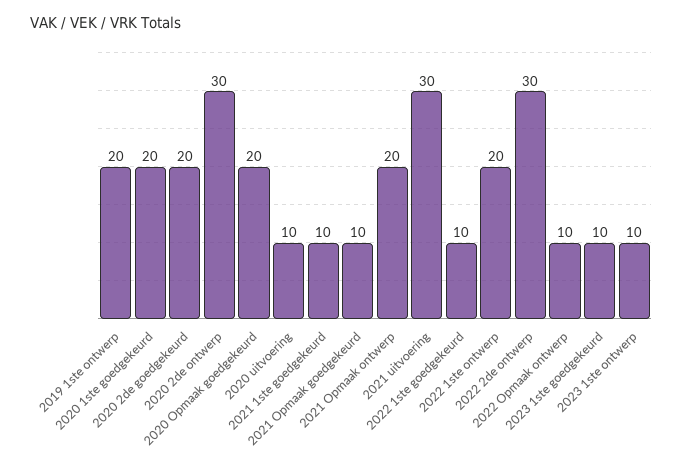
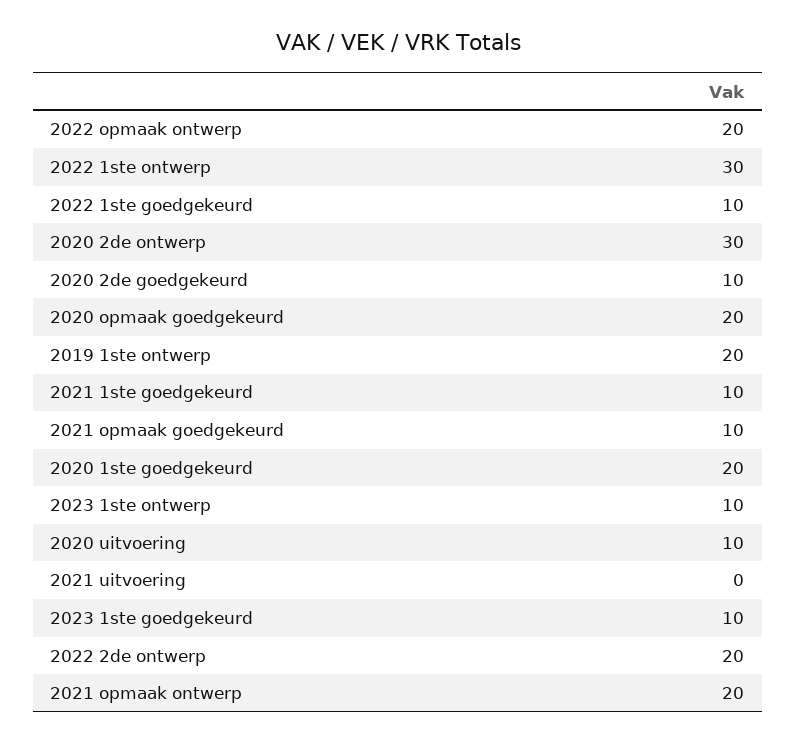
2020 2de goedgekeurd: 20 -> 10
2021 uitvoering: 30 -> 0
2022 1ste ontwerp: 20 -> 30
2022 2de ontwerp: 30 -> 20
2022 Opmaak ontwerp: 10 -> 20

